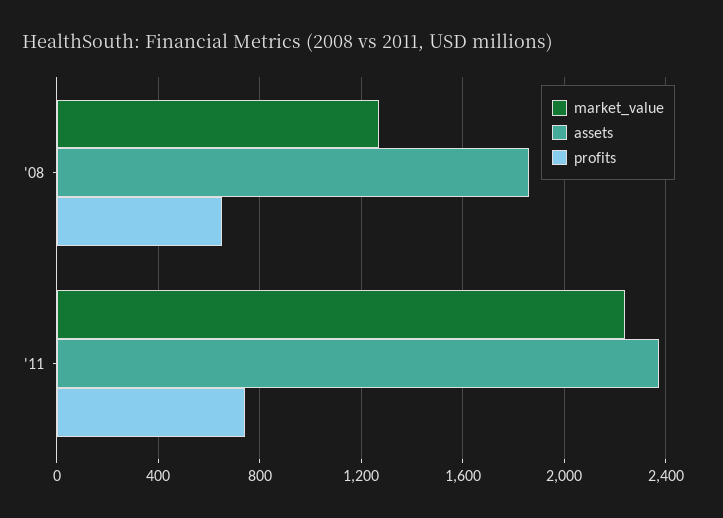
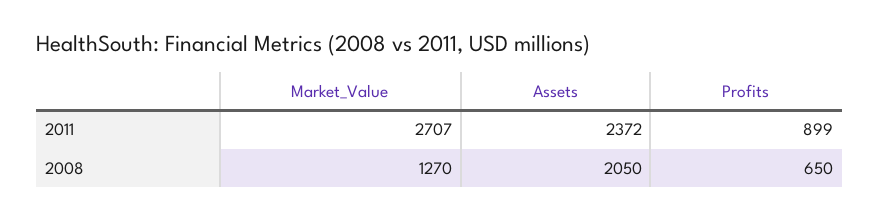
assets, '08: 1850 -> 2050
market_value, '11: 2250 -> 2707
profits, '11: 750 -> 899

